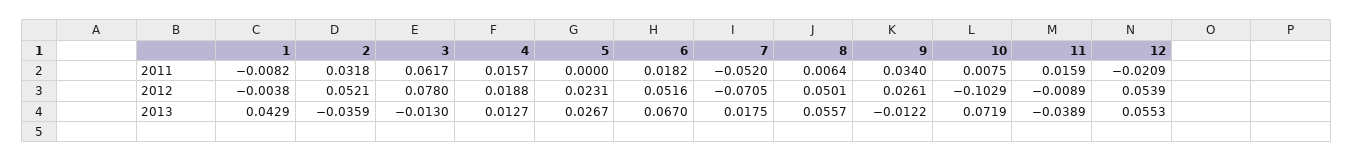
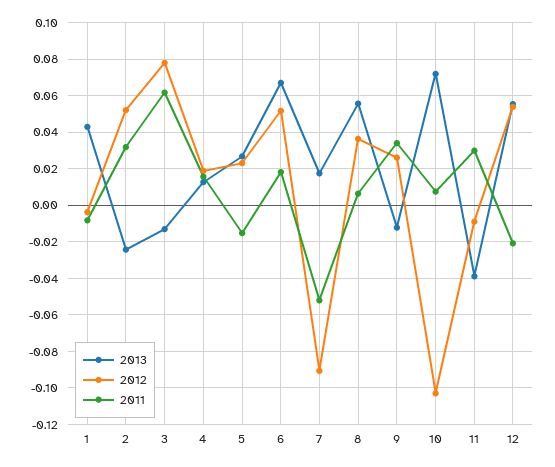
2011, 5: 0 -> -0.015
2011, 11: 0.0159 -> 0.03
2012, 7: -0.0705 -> -0.09
2012, 8: 0.0501 -> 0.035
2013, 2: -0.0359 -> -0.025

